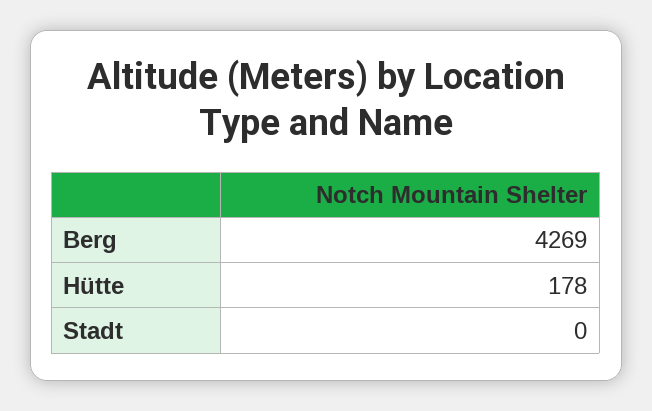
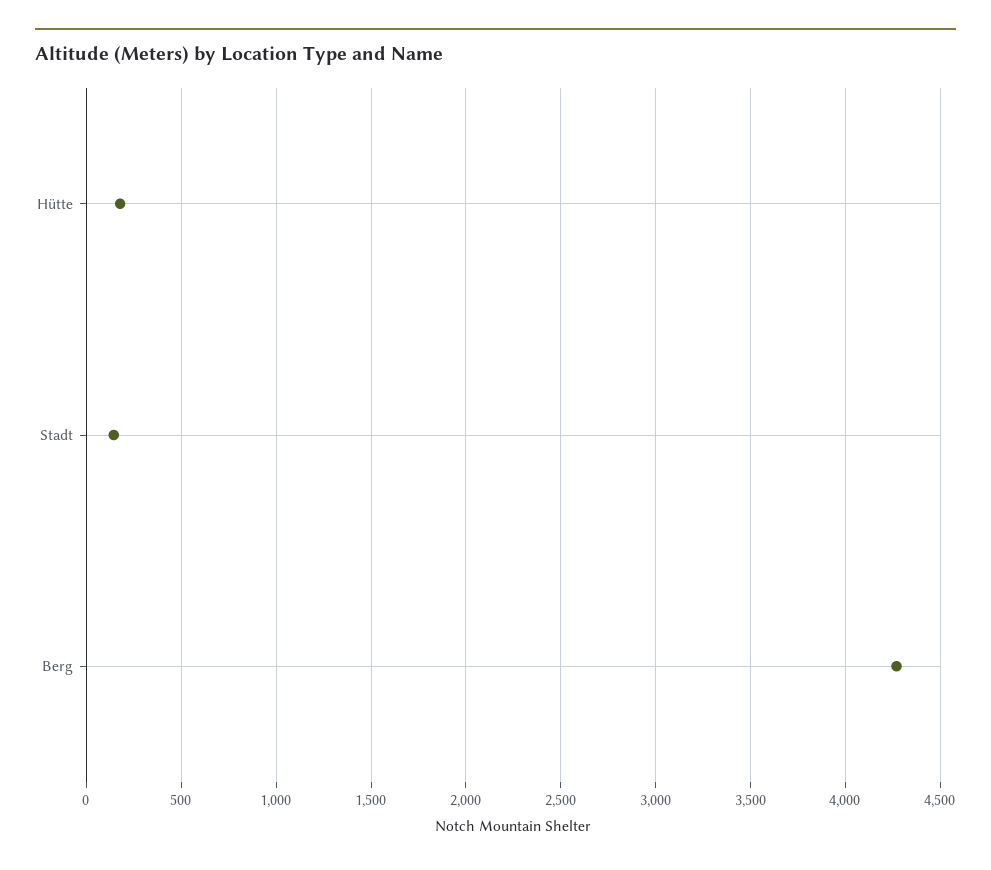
Stadt: 0 -> 150

